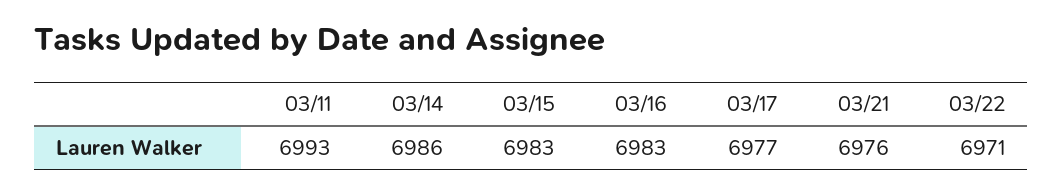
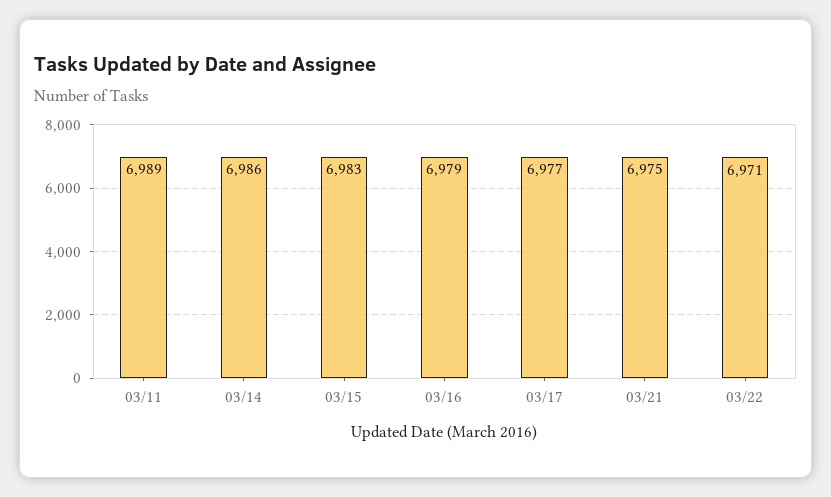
03/11: 6993 -> 6989
03/16: 6983 -> 6979
03/21: 6976 -> 6975

